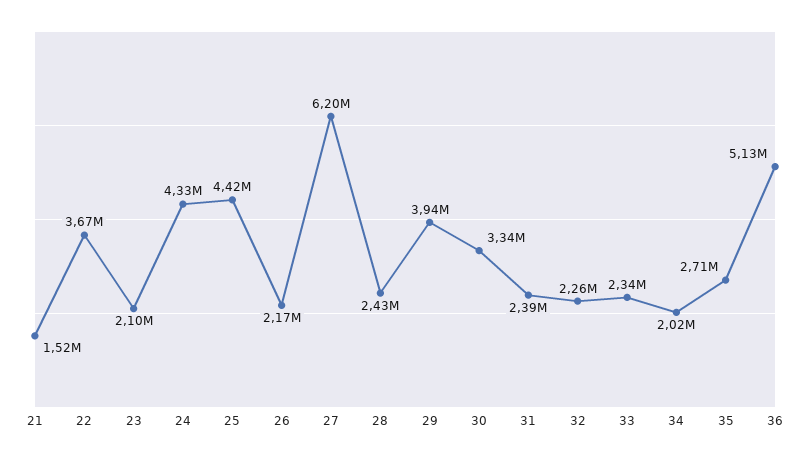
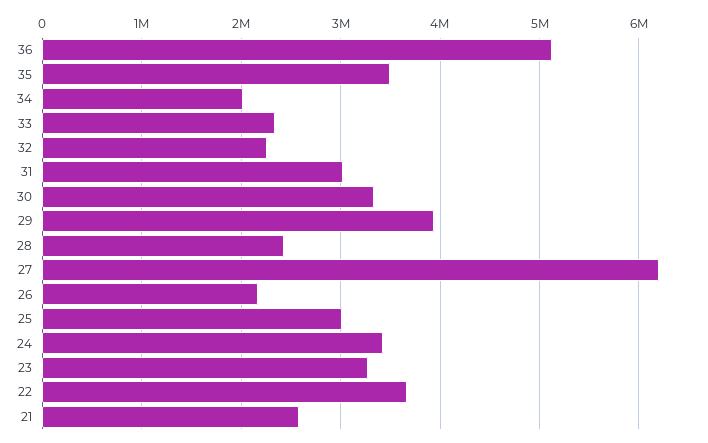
21: 1520000 -> 2600000
23: 2100000 -> 3300000
24: 4330000 -> 3400000
25: 4420000 -> 3000000
31: 2390000 -> 3000000
35: 2710000 -> 3500000

